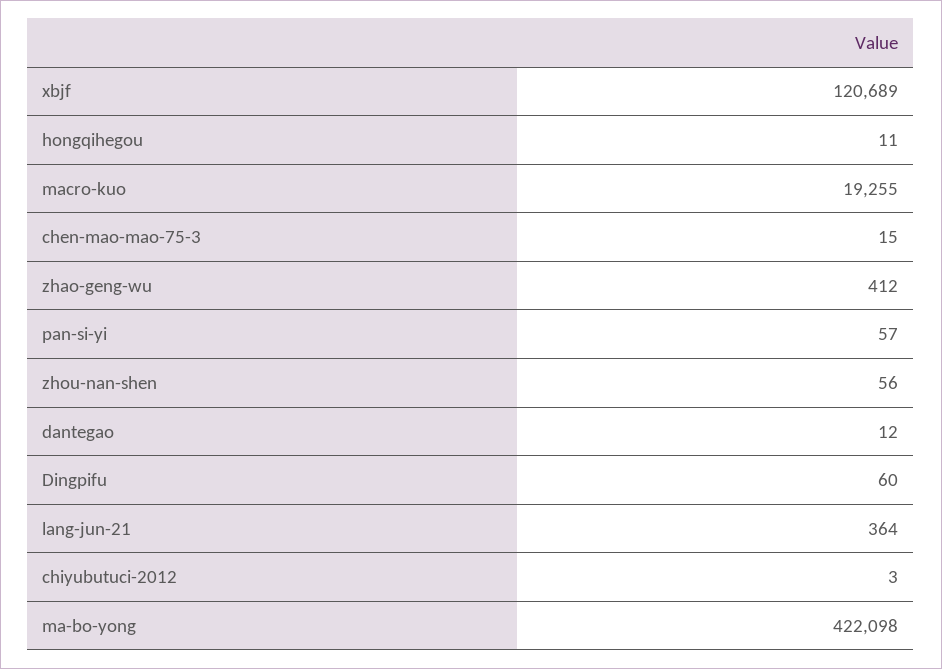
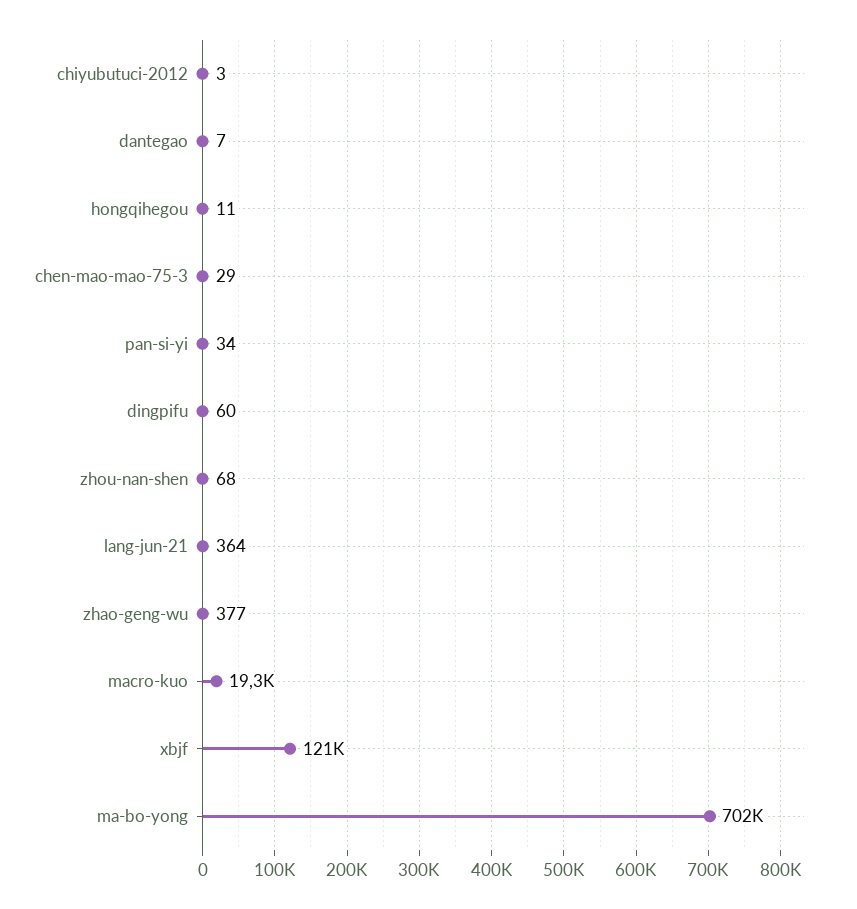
chen-mao-mao-75-3: 15 -> 29
zhao-geng-wu: 412 -> 377
pan-si-yi: 57 -> 34
zhou-nan-shen: 56 -> 68
dantegao: 12 -> 7
ma-bo-yong: 422098 -> 702000

